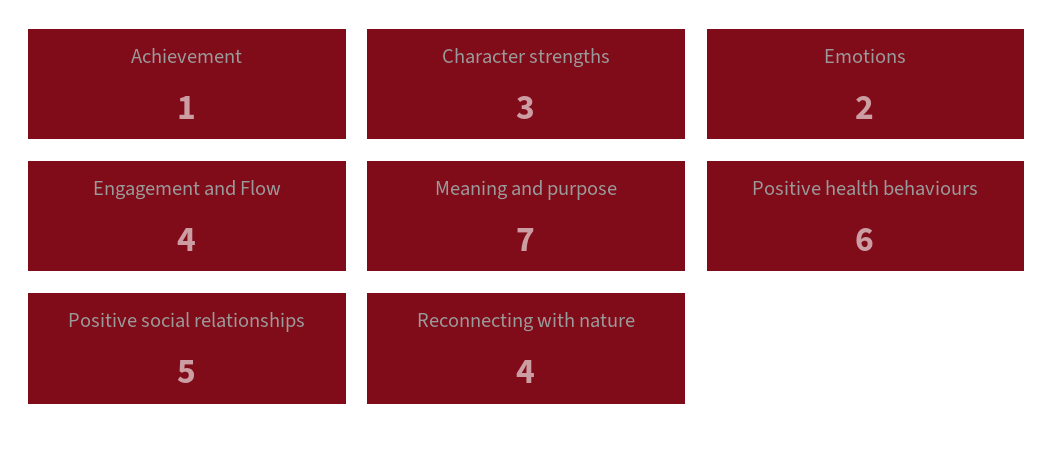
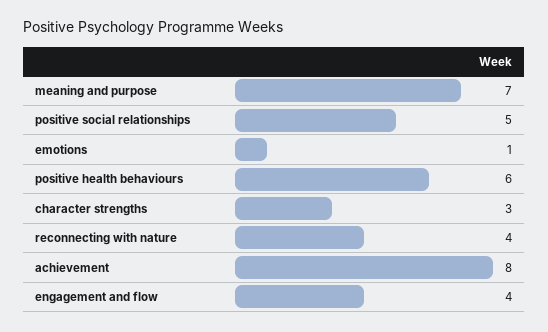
Achievement: 1 -> 8
Emotions: 2 -> 1

